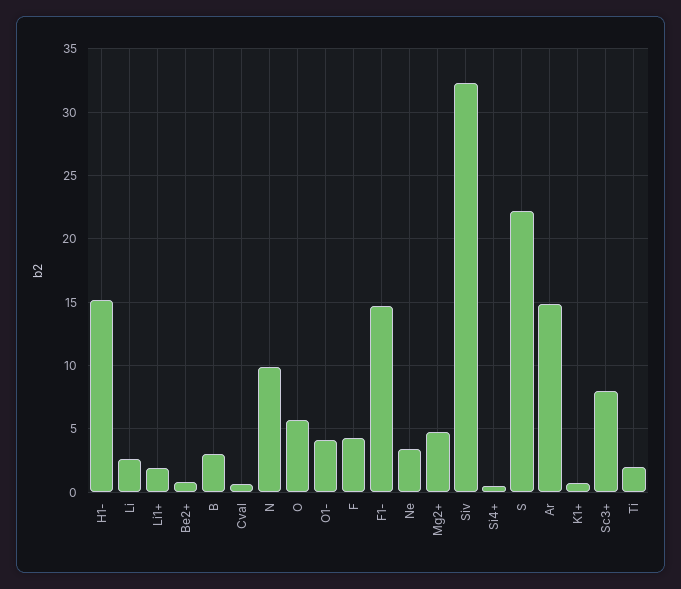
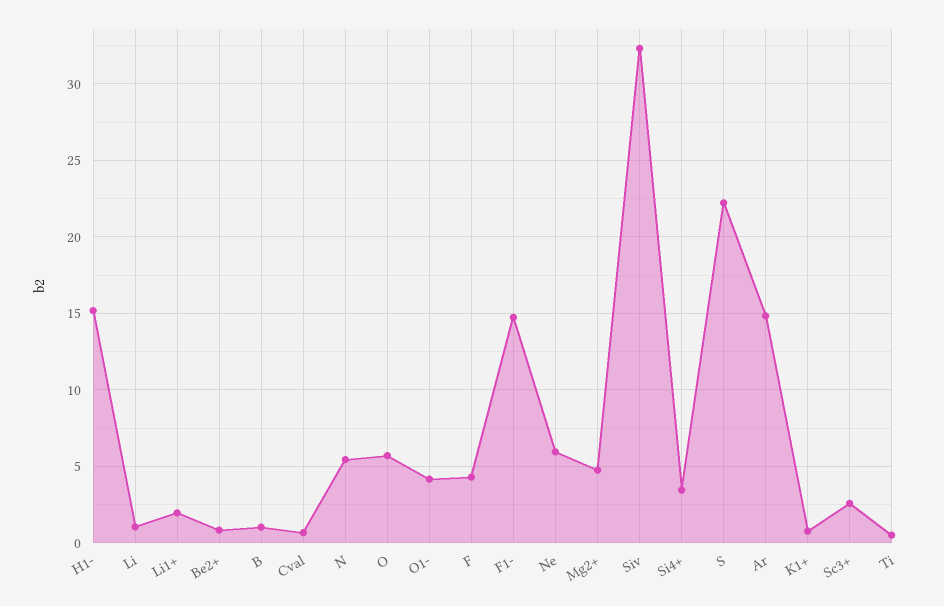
Li: 2.5 -> 1
B: 3 -> 1
N: 10 -> 5.5
Ne: 3.5 -> 6
Si4+: 0.5 -> 3.5
Sc3+: 8 -> 2.5
Ti: 2 -> 0.5

